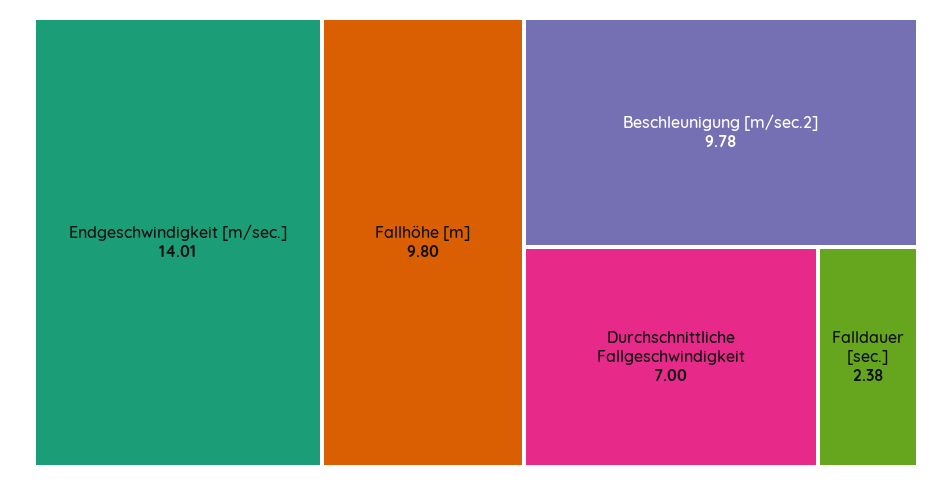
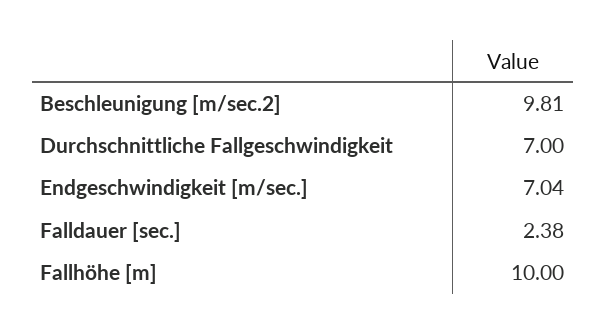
Endgeschwindigkeit [m/sec.]: 14.01 -> 7.04
Fallhöhe [m]: 9.8 -> 10
Beschleunigung [m/sec.2]: 9.78 -> 9.81

